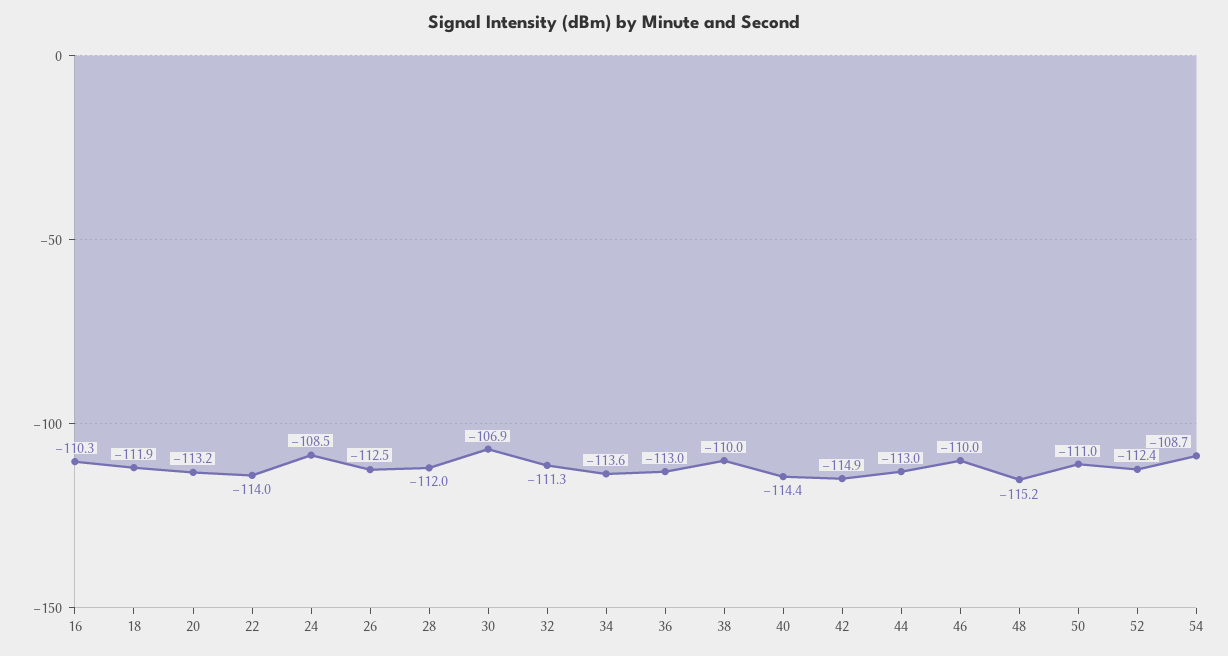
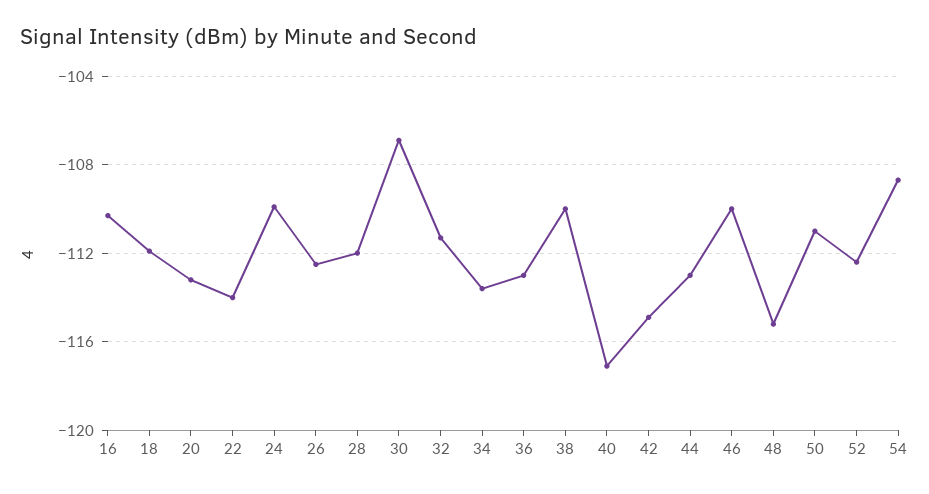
24: -108.5 -> -110
40: -114.4 -> -117

